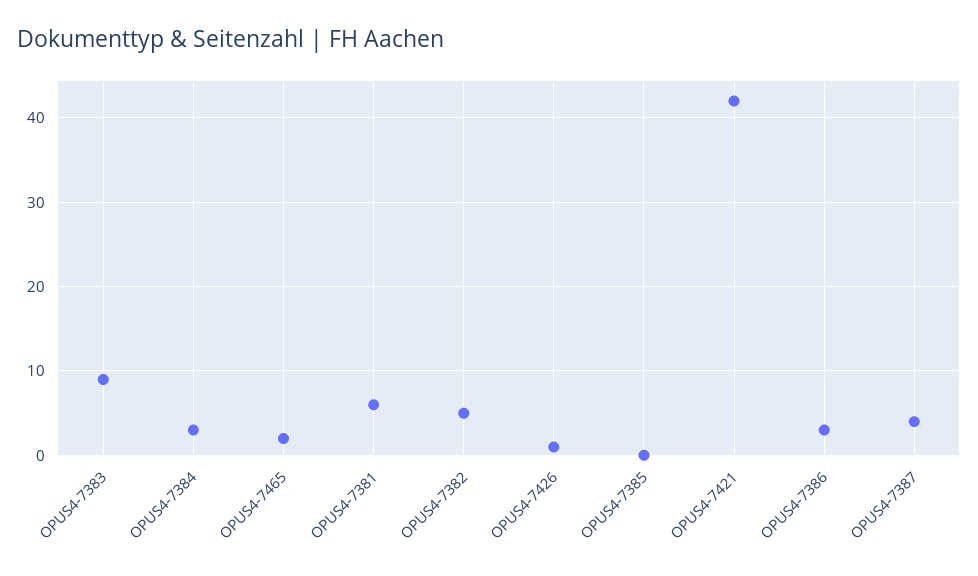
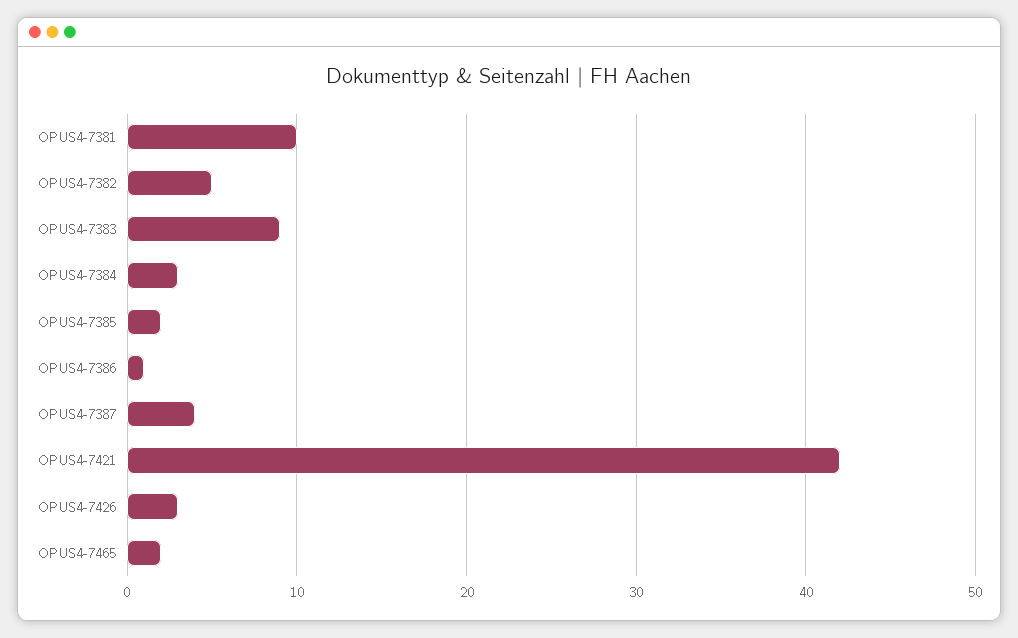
OPUS4-7381: 6 -> 10
OPUS4-7426: 1 -> 3
OPUS4-7385: 0 -> 2
OPUS4-7386: 3 -> 1

